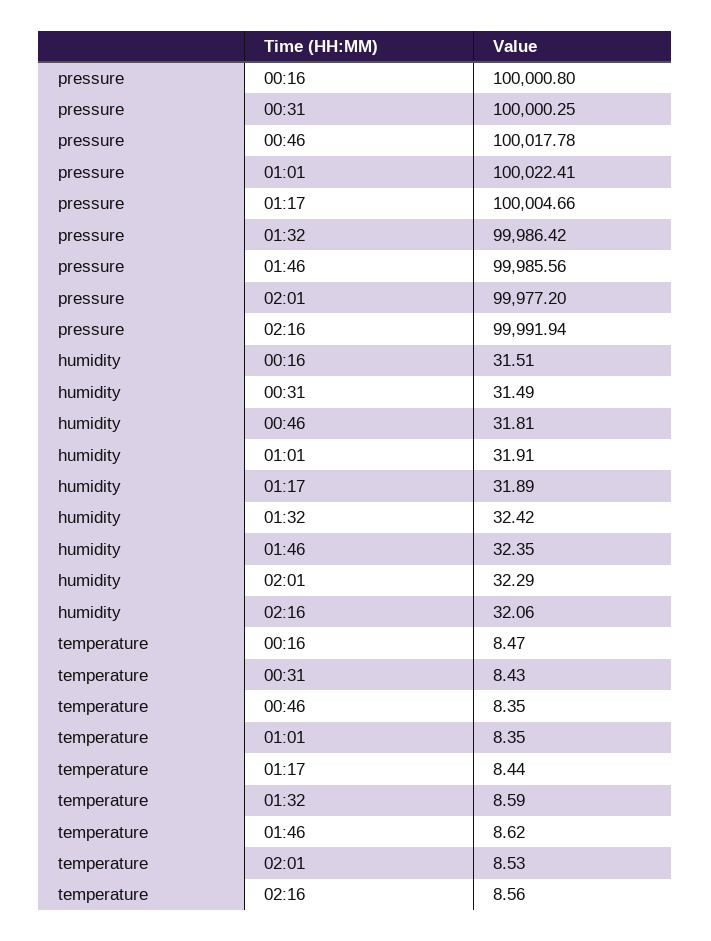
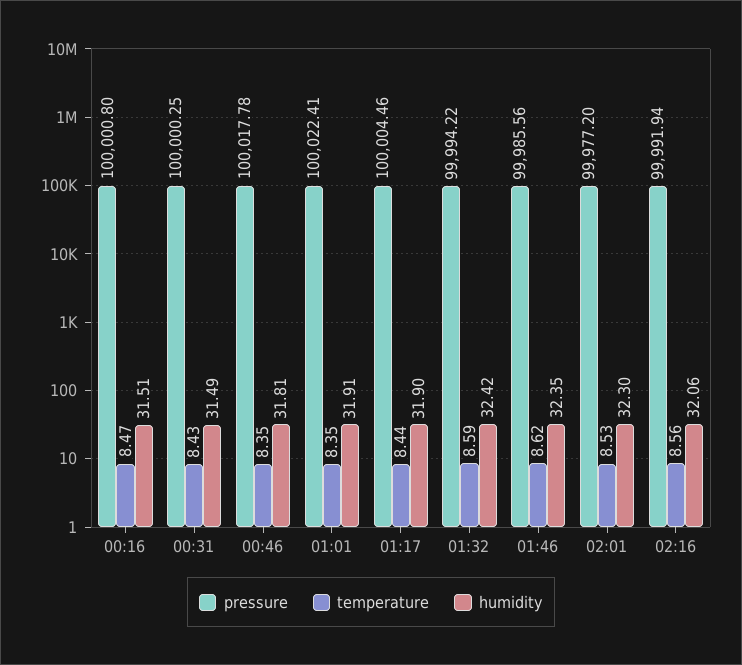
pressure, 01:17: 100004.66 -> 100004.46
pressure, 01:32: 99986.42 -> 99994.22
humidity, 01:17: 31.89 -> 31.9
humidity, 02:01: 32.29 -> 32.3

